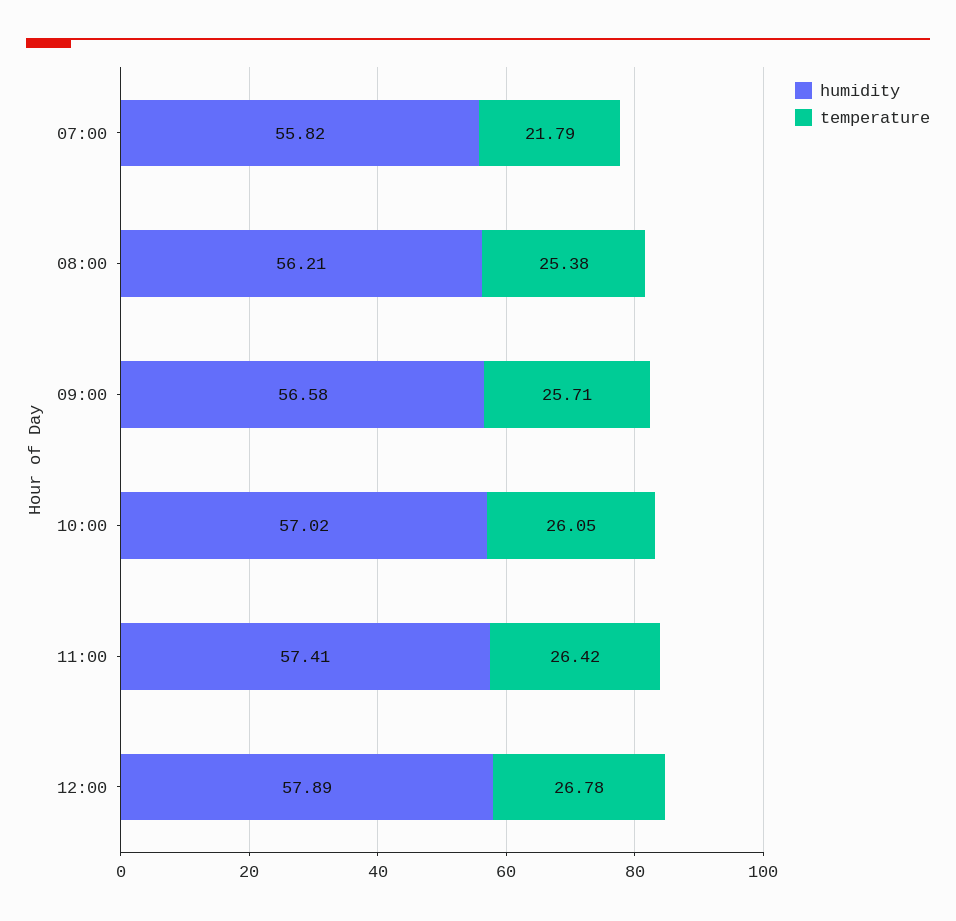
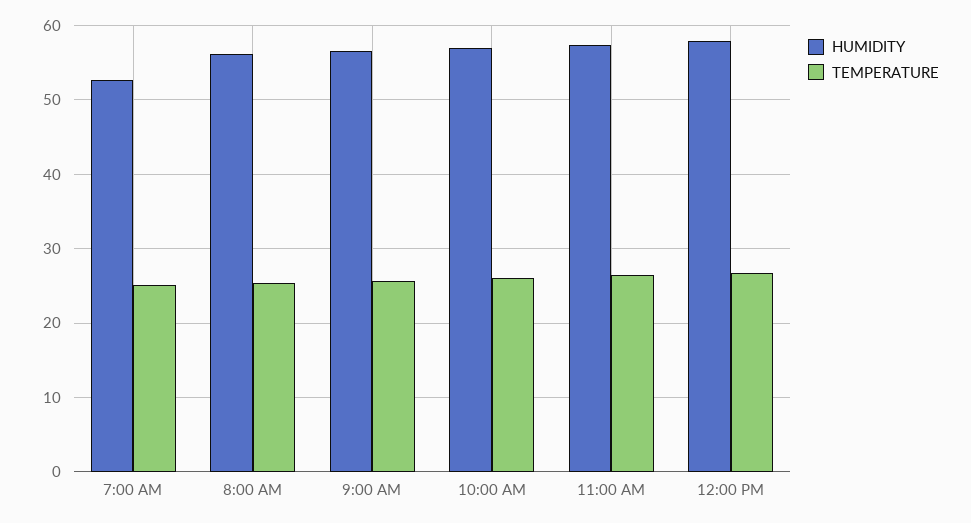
humidity, 07:00: 55.82 -> 53
temperature, 07:00: 21.79 -> 25

